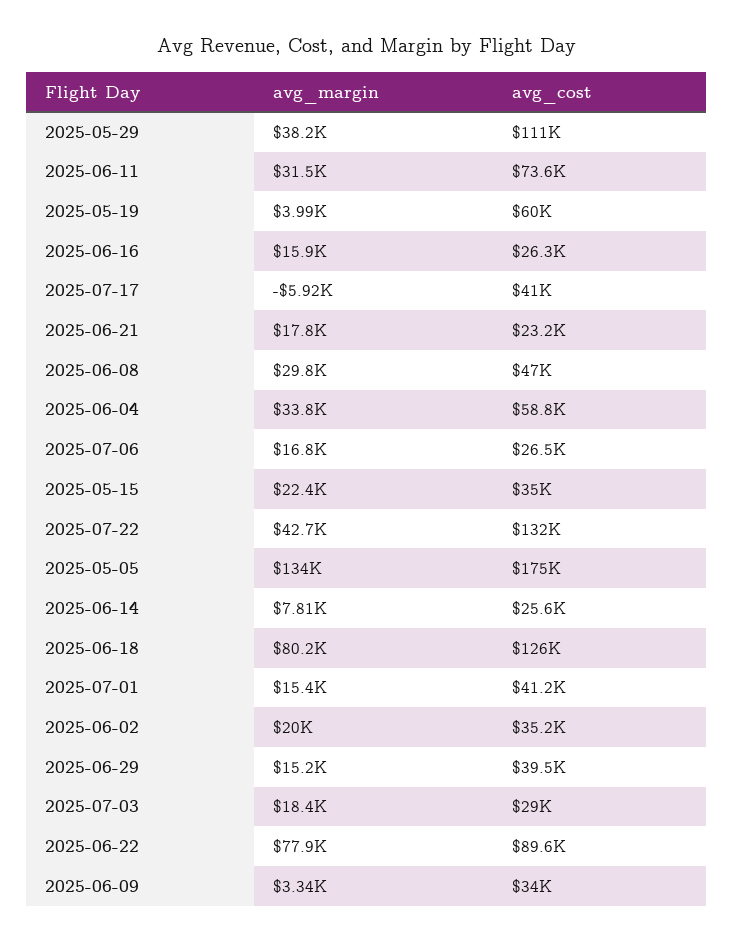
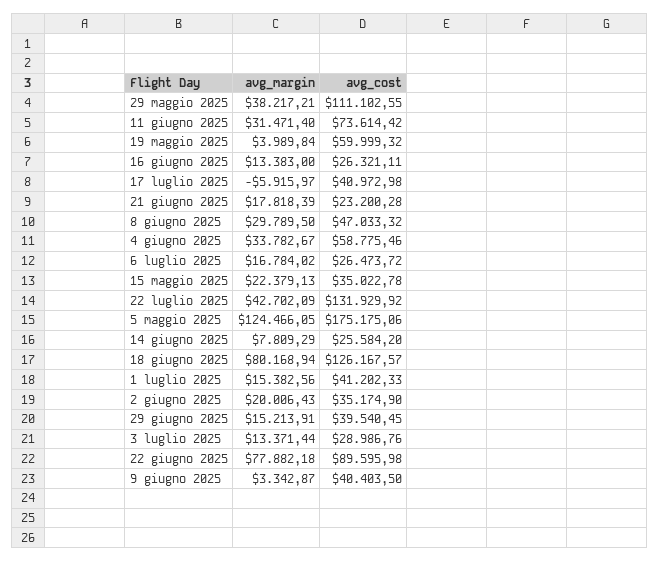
avg_margin, 2025-06-16: 15900 -> 13383
avg_margin, 2025-05-05: 134000 -> 124466.05
avg_margin, 2025-07-03: 18400 -> 13371.44
avg_cost, 2025-06-09: 34000 -> 40403.5

